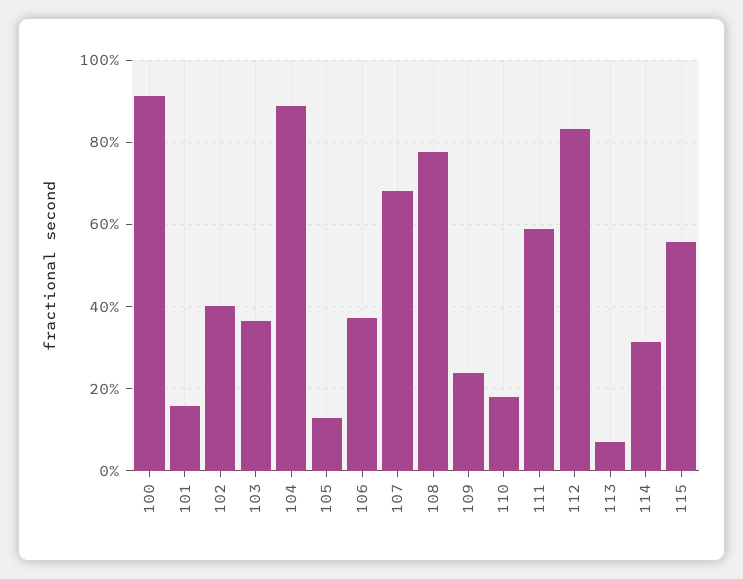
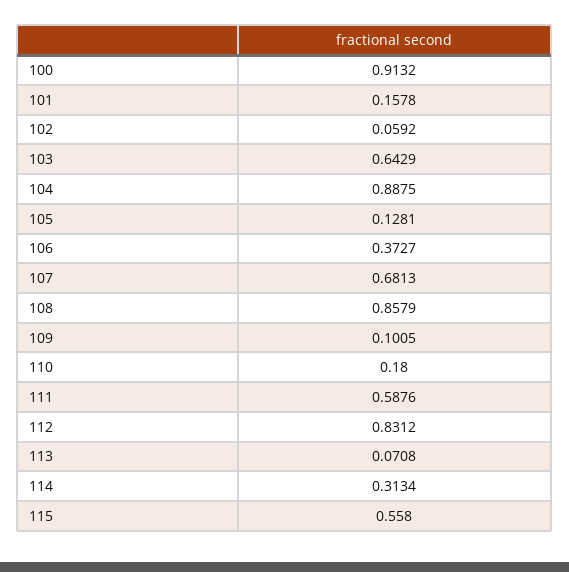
102: 0.4 -> 0.0592
103: 0.36 -> 0.6429
108: 0.78 -> 0.8579
109: 0.24 -> 0.1005

